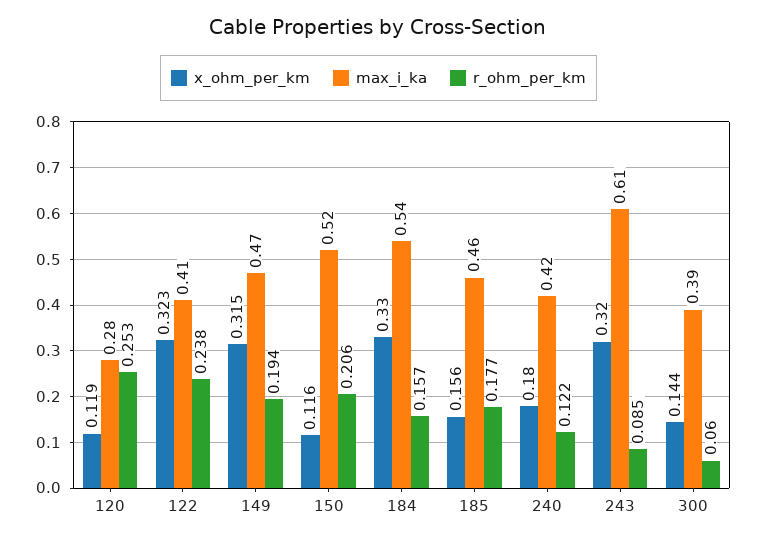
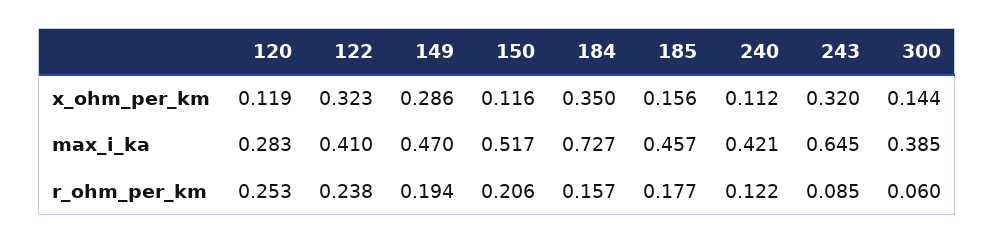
x_ohm_per_km, 149: 0.315 -> 0.286
x_ohm_per_km, 184: 0.33 -> 0.35
max_i_ka, 184: 0.54 -> 0.727
x_ohm_per_km, 240: 0.18 -> 0.112
max_i_ka, 243: 0.61 -> 0.645

